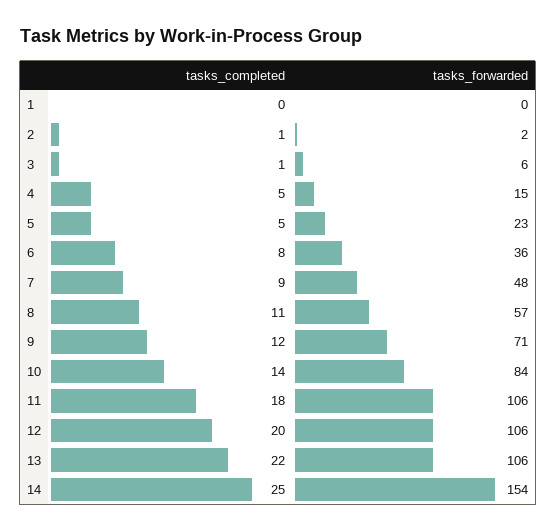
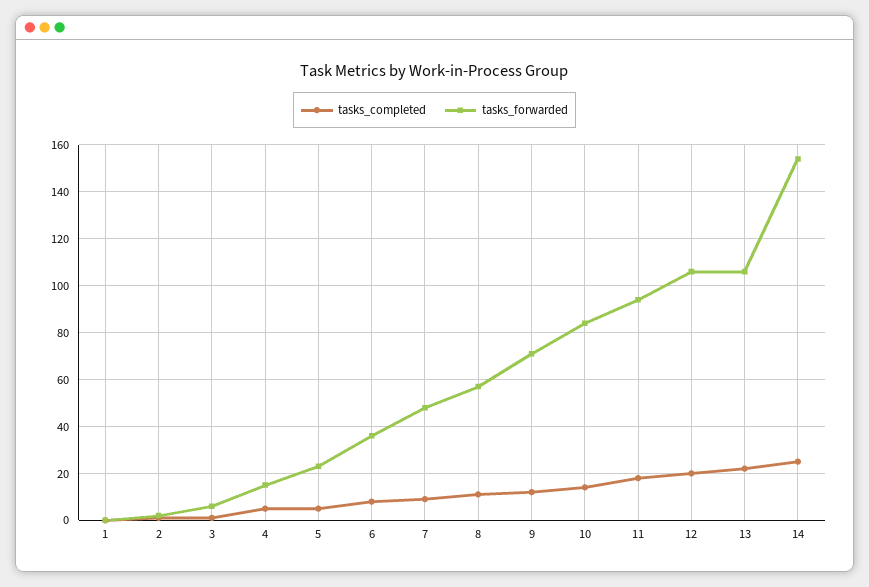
tasks_forwarded, 11: 106 -> 95

